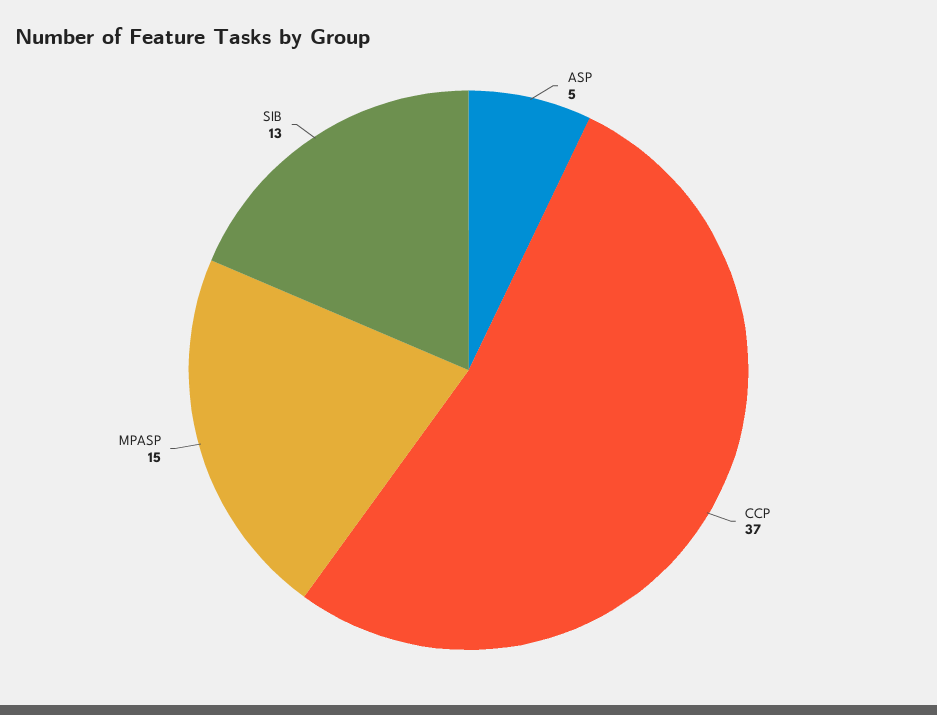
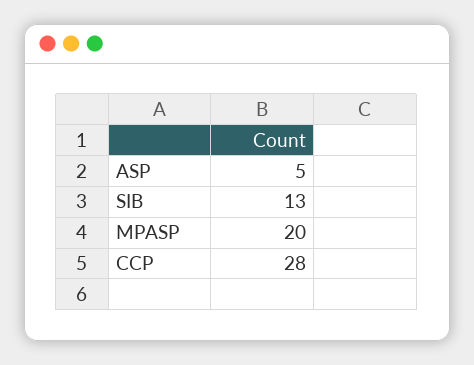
CCP: 37 -> 28
MPASP: 15 -> 20

